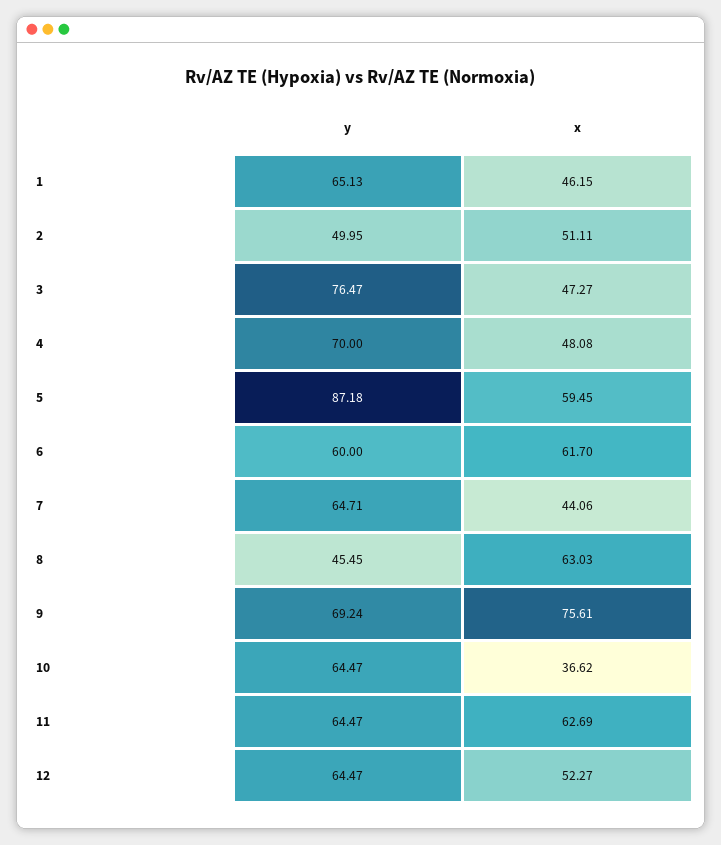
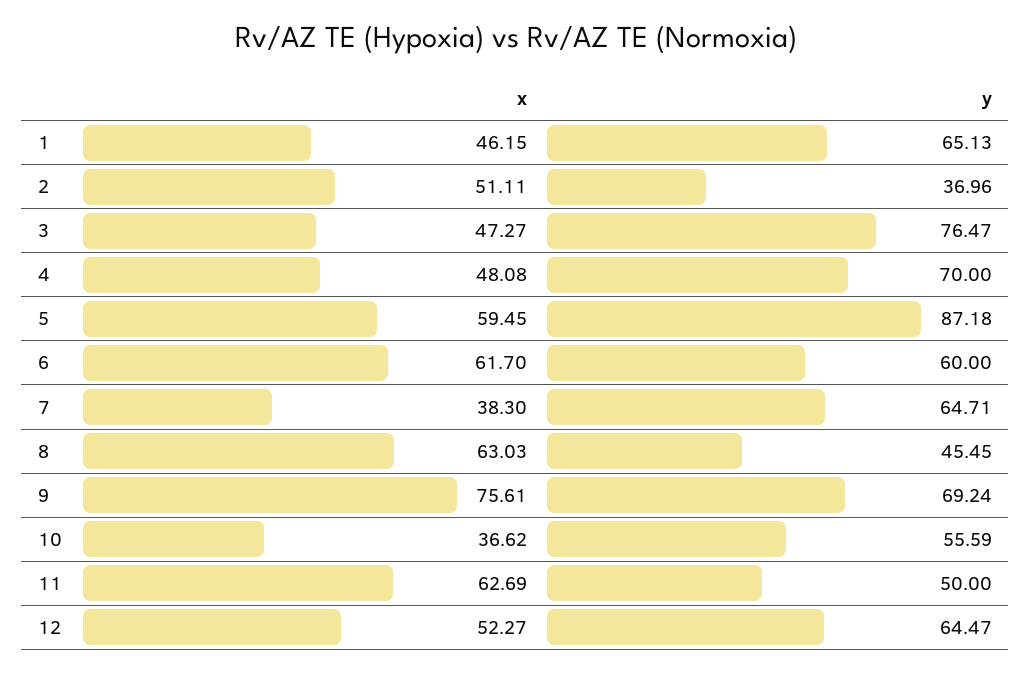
y, 2: 49.95 -> 36.96
x, 7: 44.06 -> 38.3
y, 10: 64.47 -> 55.59
y, 11: 64.47 -> 50

